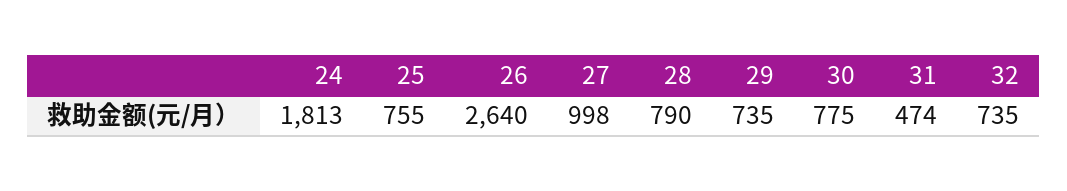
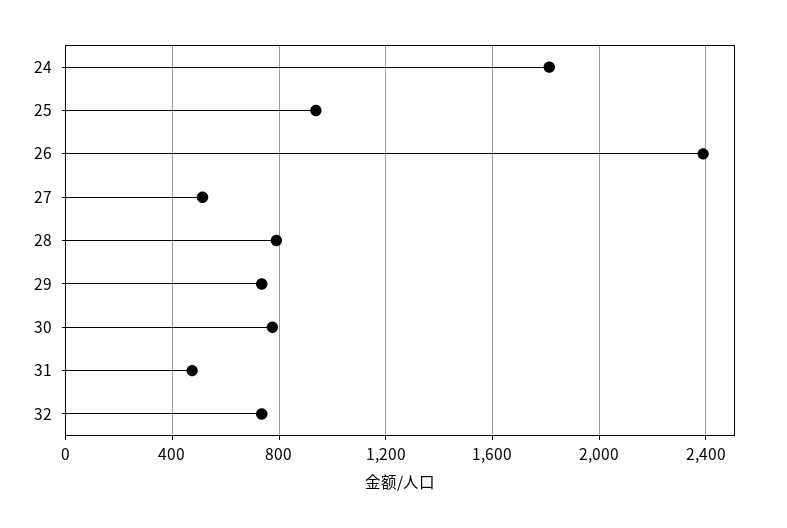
25: 755 -> 950
26: 2640 -> 2400
27: 998 -> 500

